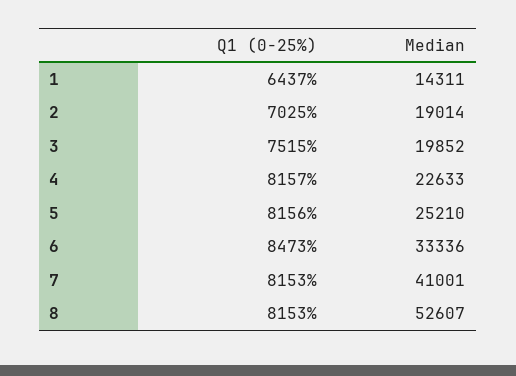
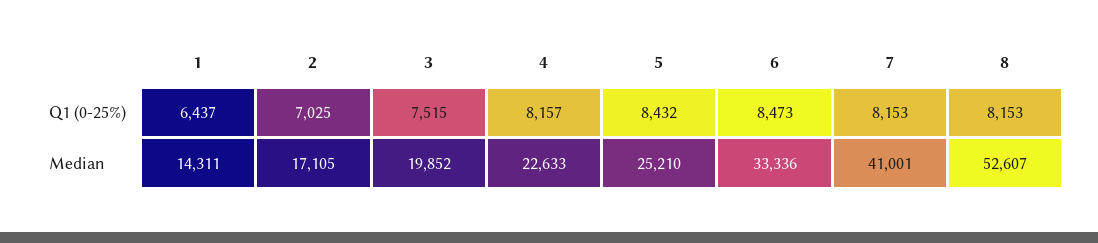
Median, 2: 19014 -> 17105
Q1 (0-25%), 5: 8156 -> 8432

